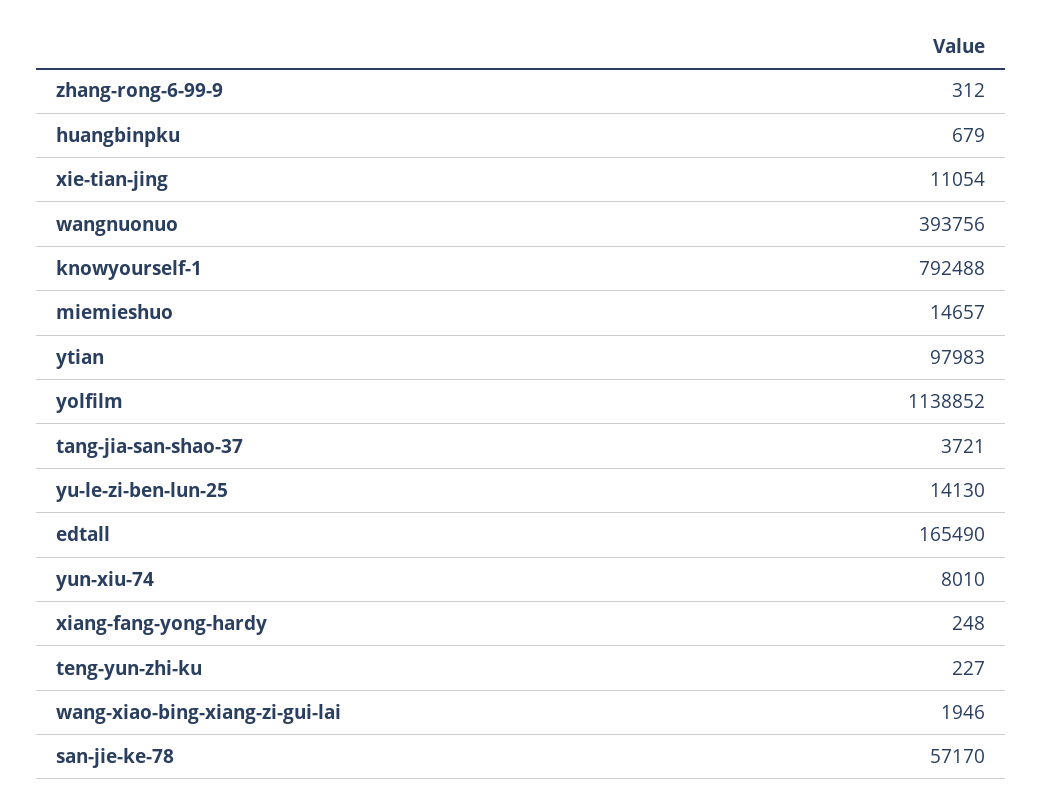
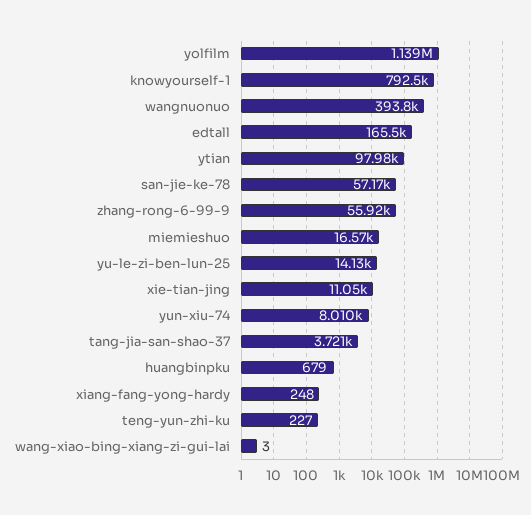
zhang-rong-6-99-9: 312 -> 55920
miemieshuo: 14657 -> 16570
wang-xiao-bing-xiang-zi-gui-lai: 1946 -> 3

